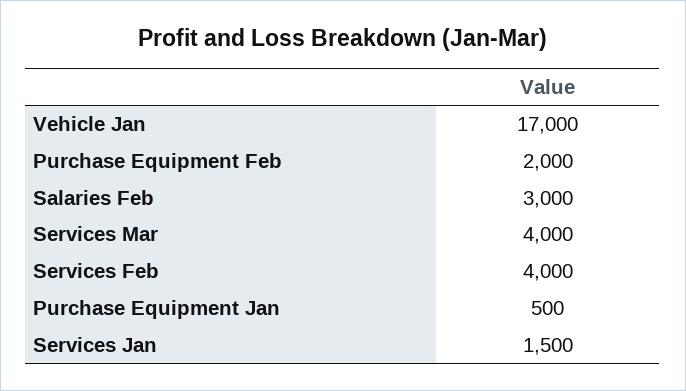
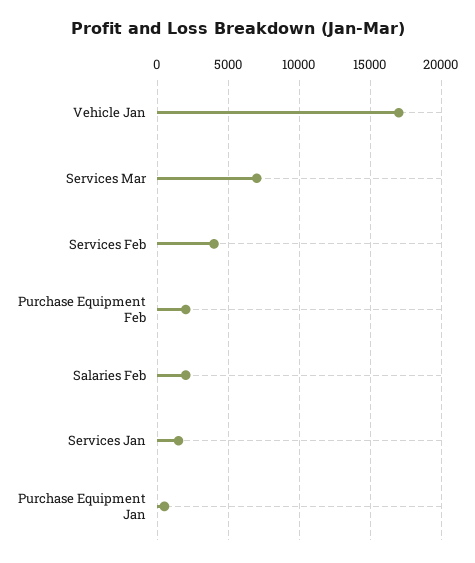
Salaries Feb: 3000 -> 2000
Services Mar: 4000 -> 7000

